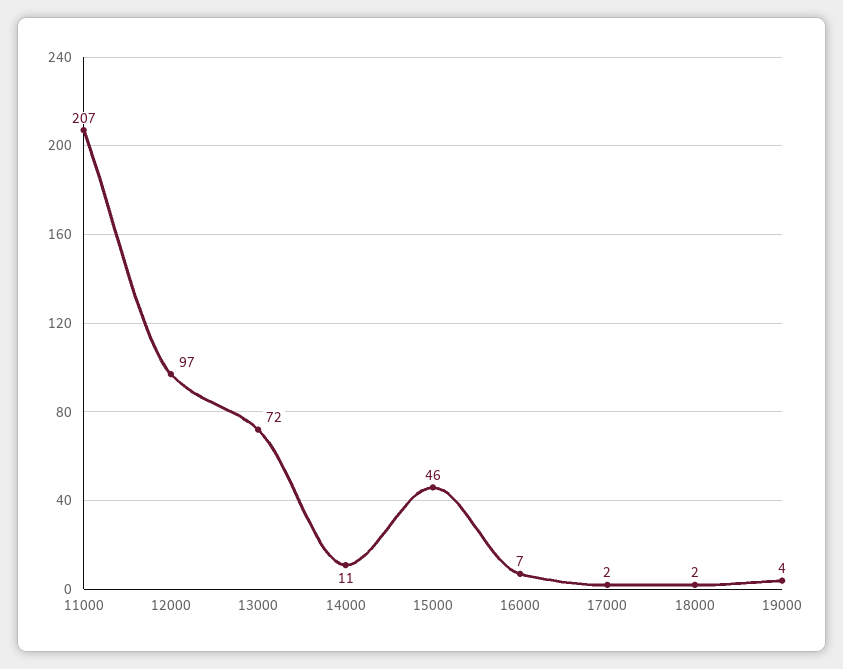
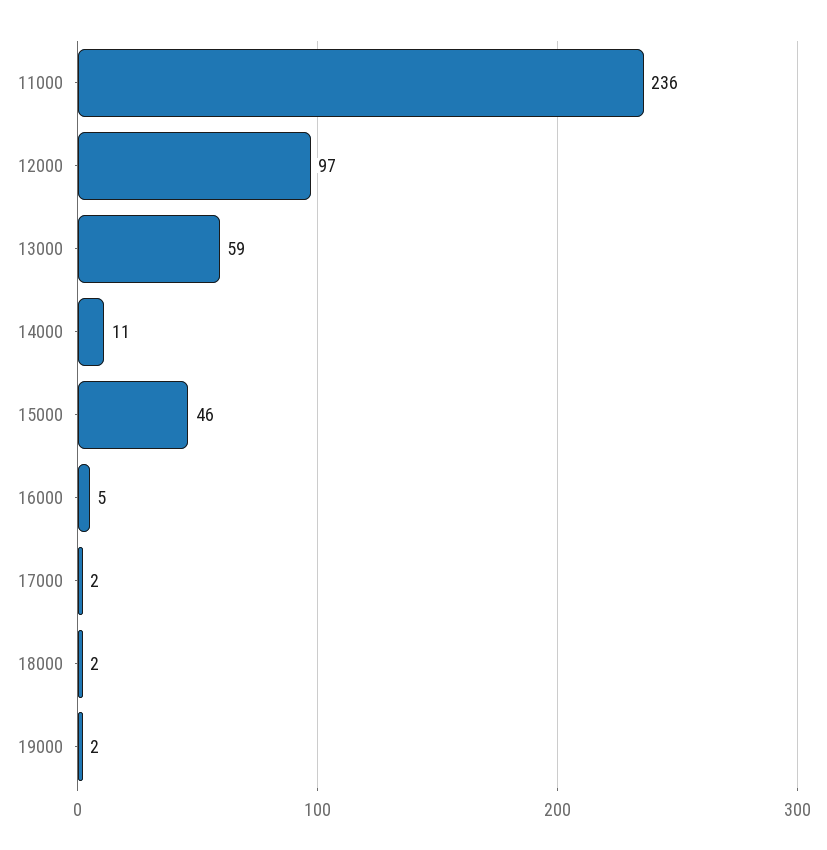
11000: 207 -> 236
13000: 72 -> 59
16000: 7 -> 5
19000: 4 -> 2

